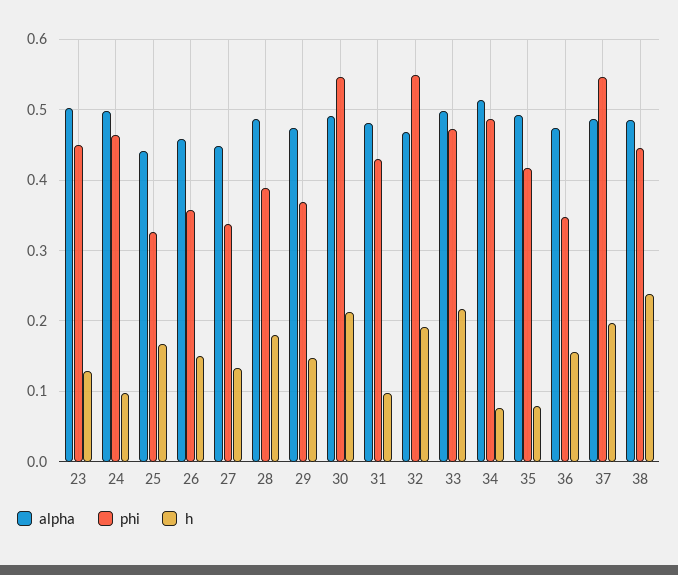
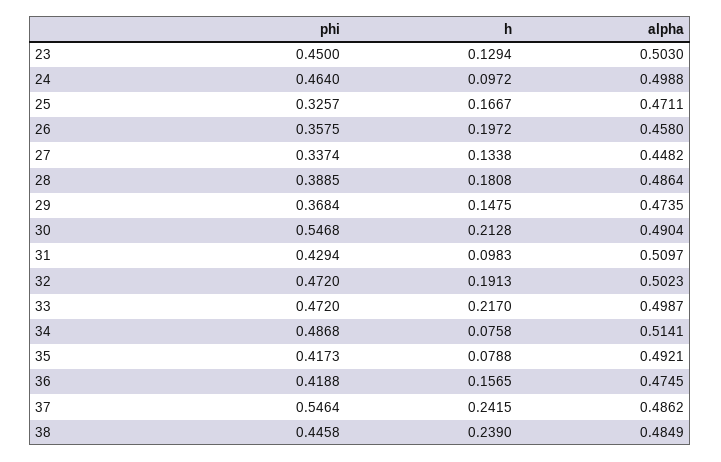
alpha, 25: 0.44 -> 0.4711
h, 26: 0.15 -> 0.1972
alpha, 31: 0.48 -> 0.5097
alpha, 32: 0.47 -> 0.5023
phi, 32: 0.55 -> 0.472
phi, 36: 0.35 -> 0.4188
h, 37: 0.2 -> 0.2415

